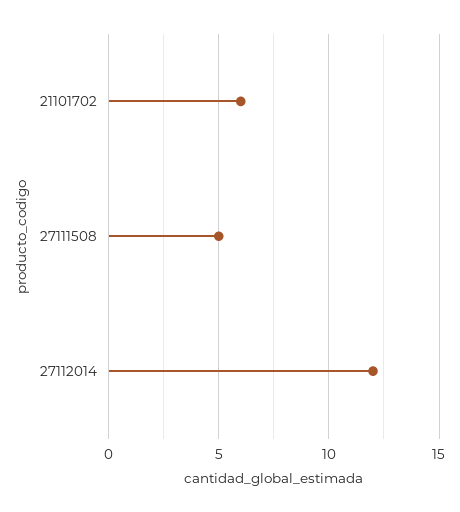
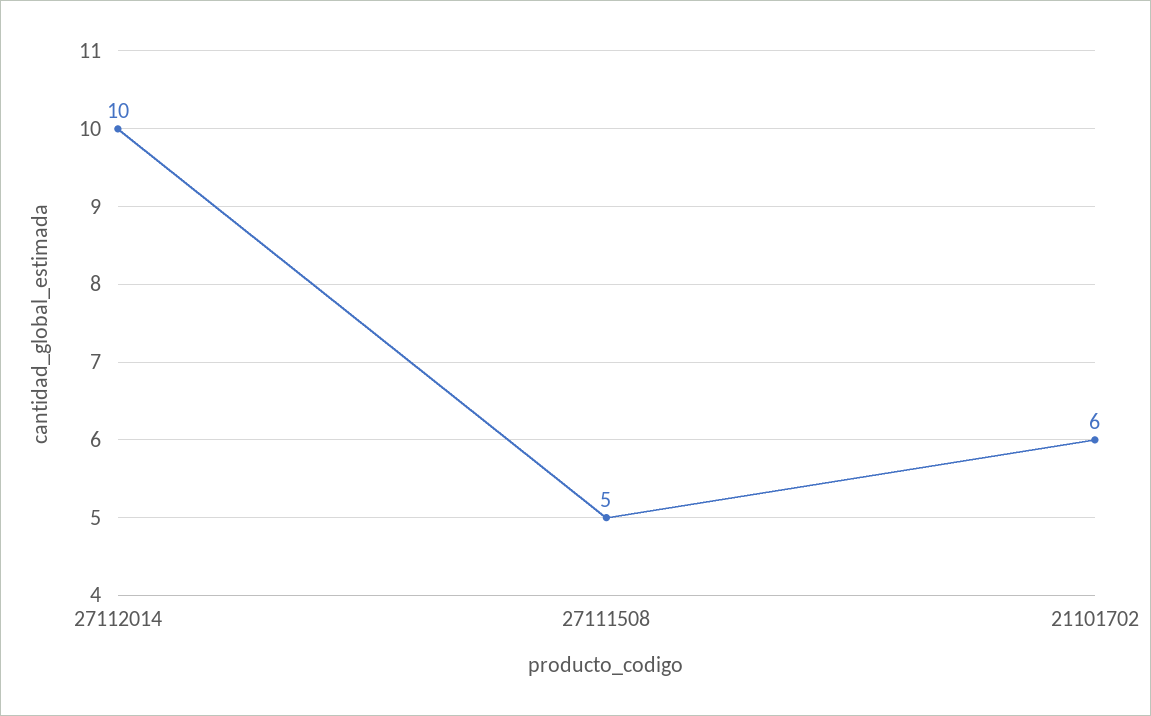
27112014: 12 -> 10

